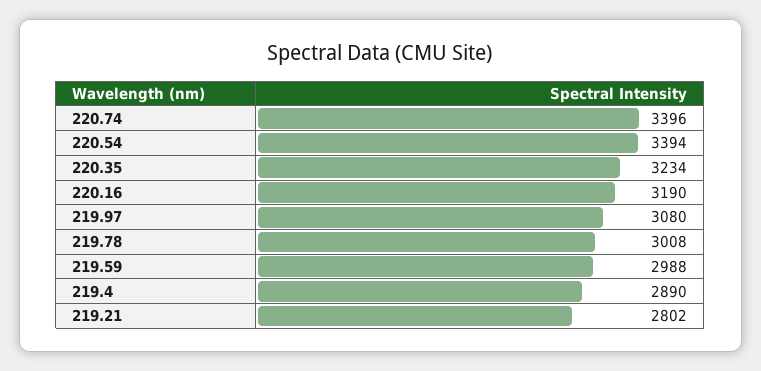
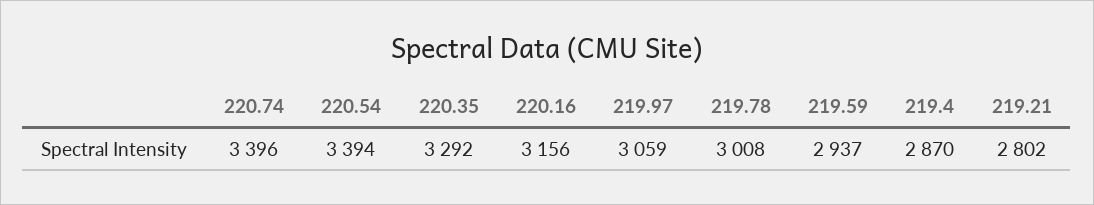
220.35: 3234 -> 3292
220.16: 3190 -> 3156
219.97: 3080 -> 3059
219.59: 2988 -> 2937
219.4: 2890 -> 2870

